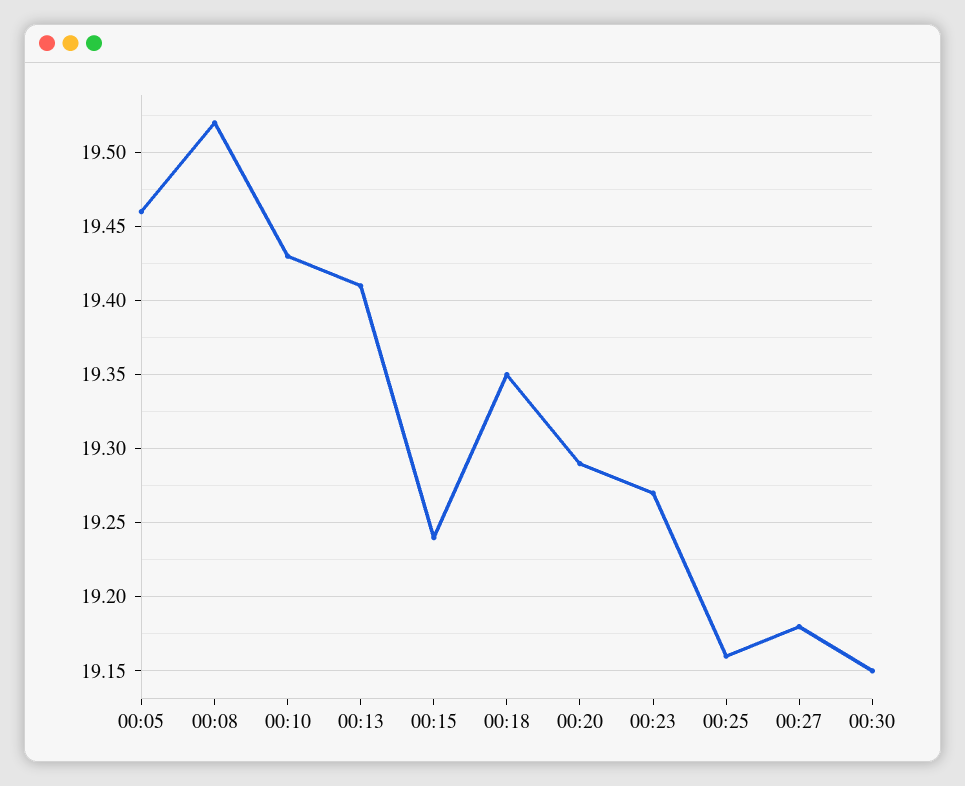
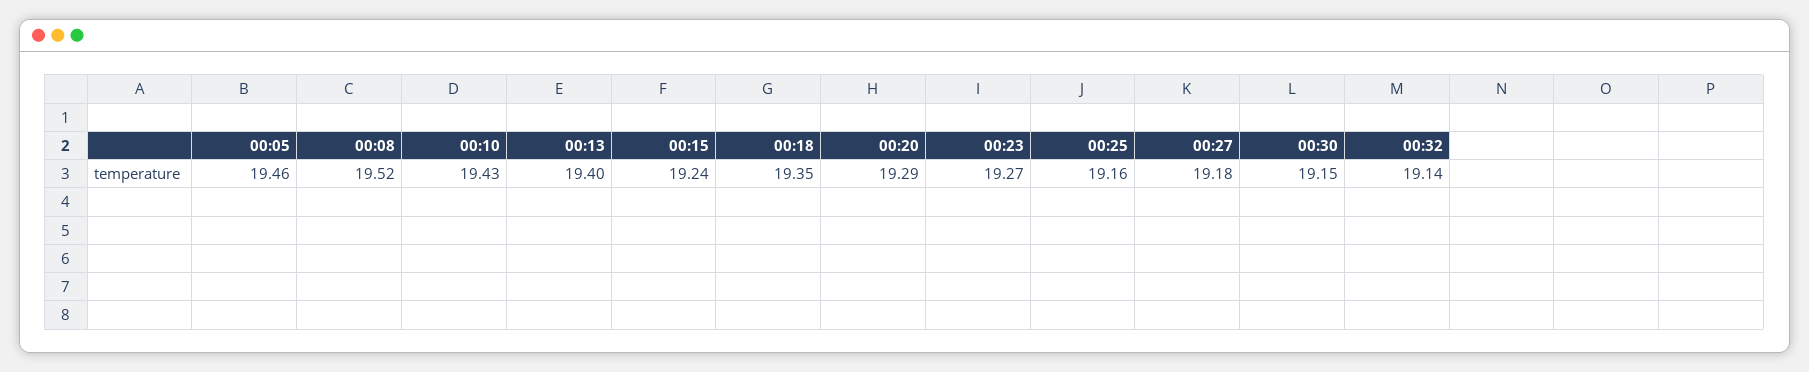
00:13: 19.41 -> 19.4
00:32: none -> 19.14

